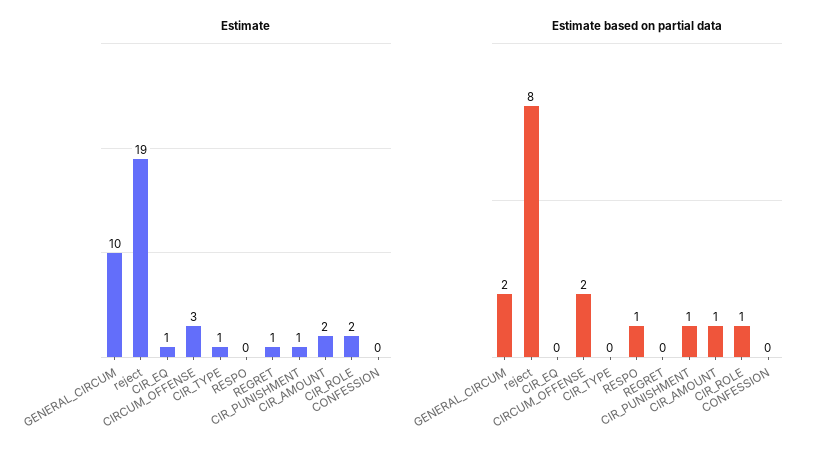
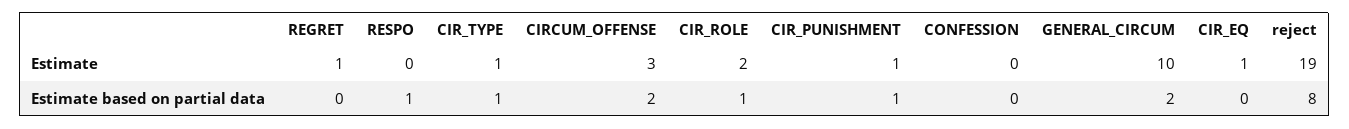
Estimate, CIR_AMOUNT: 2 -> none
Estimate based on partial data, CIR_TYPE: 0 -> 1
Estimate based on partial data, CIR_AMOUNT: 1 -> none

